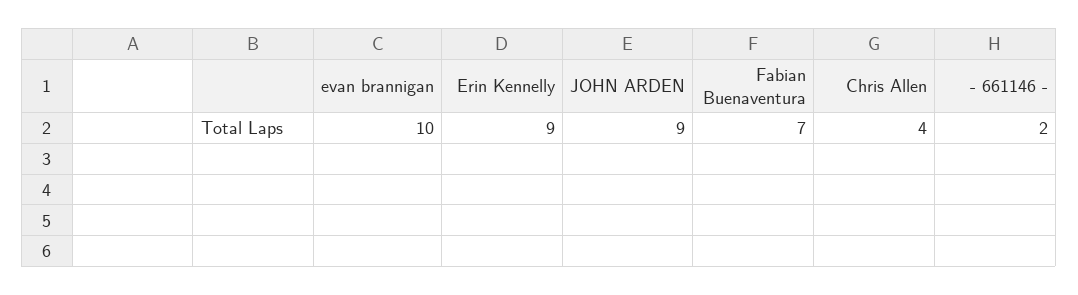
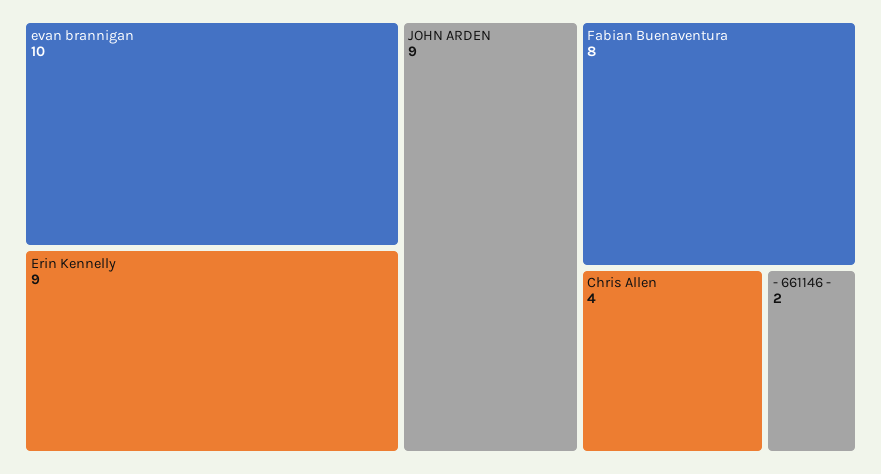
Fabian Buenaventura: 7 -> 8

